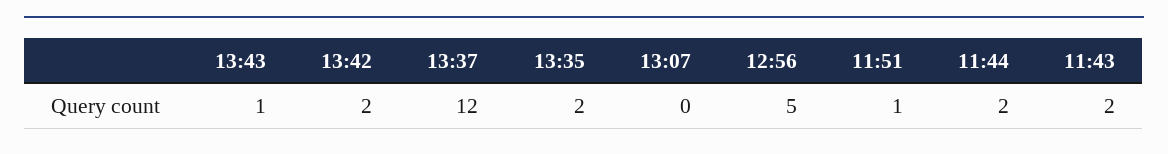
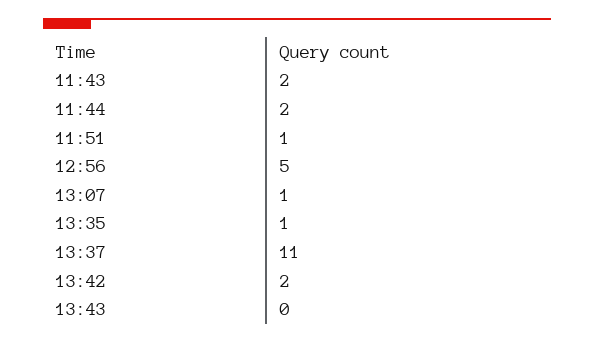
13:43: 1 -> 0
13:37: 12 -> 11
13:35: 2 -> 1
13:07: 0 -> 1

